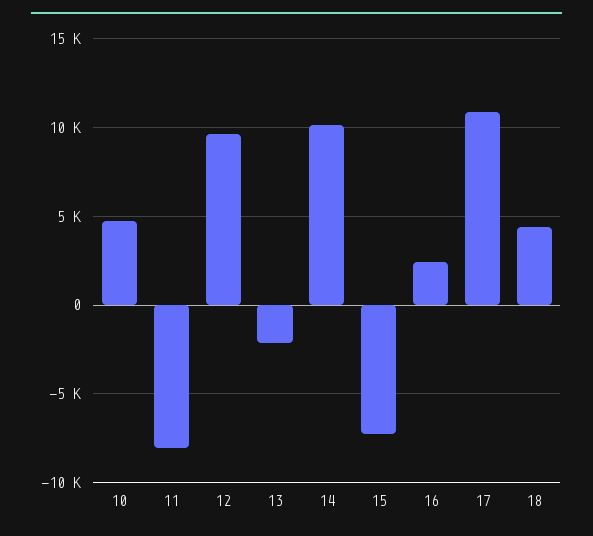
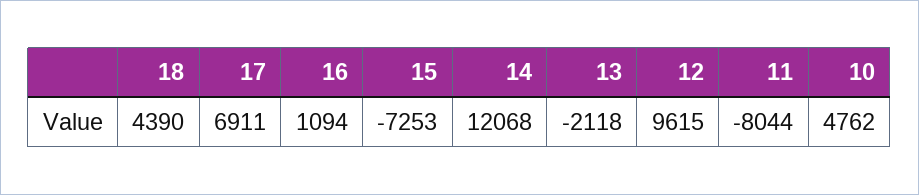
14: 10000 -> 12068
16: 2500 -> 1094
17: 11000 -> 6911

